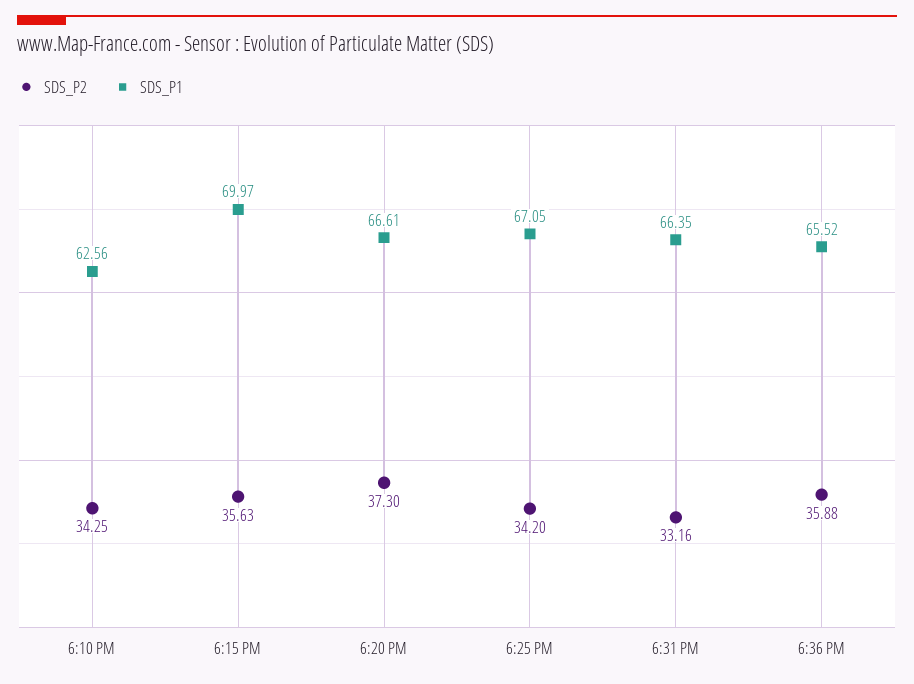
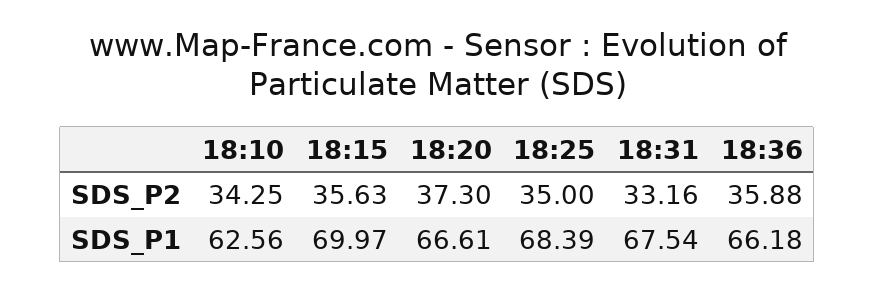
SDS_P2, 6:25 PM: 34.2 -> 35
SDS_P1, 6:25 PM: 67.05 -> 68.39
SDS_P1, 6:31 PM: 66.35 -> 67.54
SDS_P1, 6:36 PM: 65.52 -> 66.18

